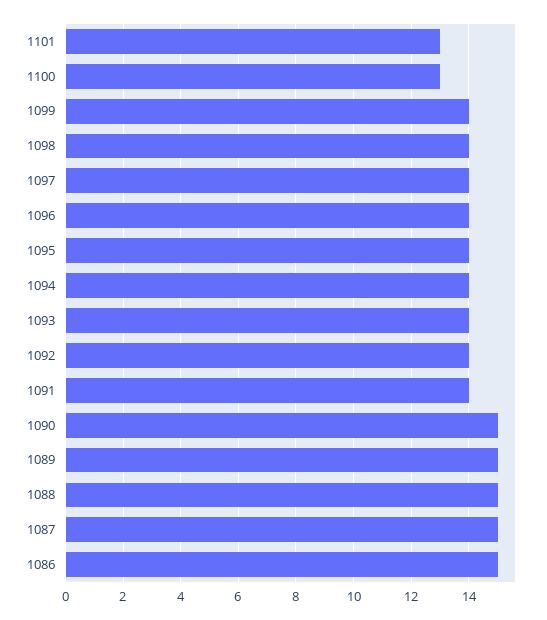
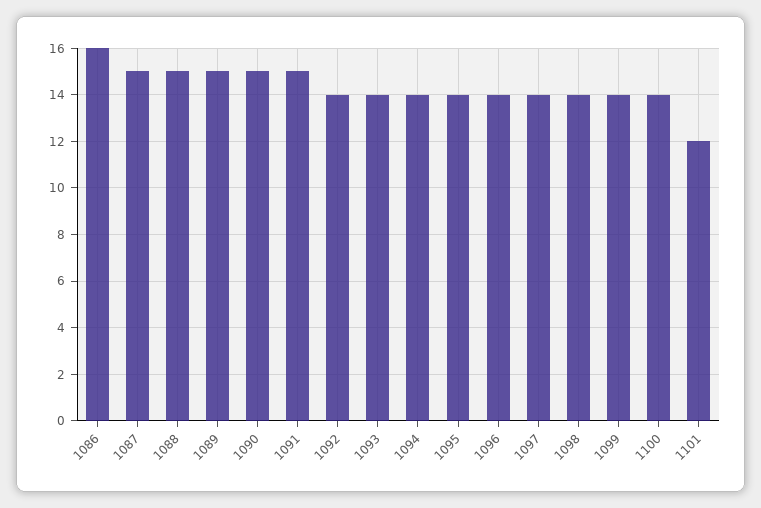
1101: 13 -> 12
1100: 13 -> 14
1091: 14 -> 15
1086: 15 -> 16

